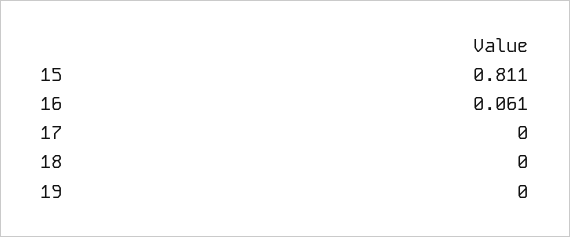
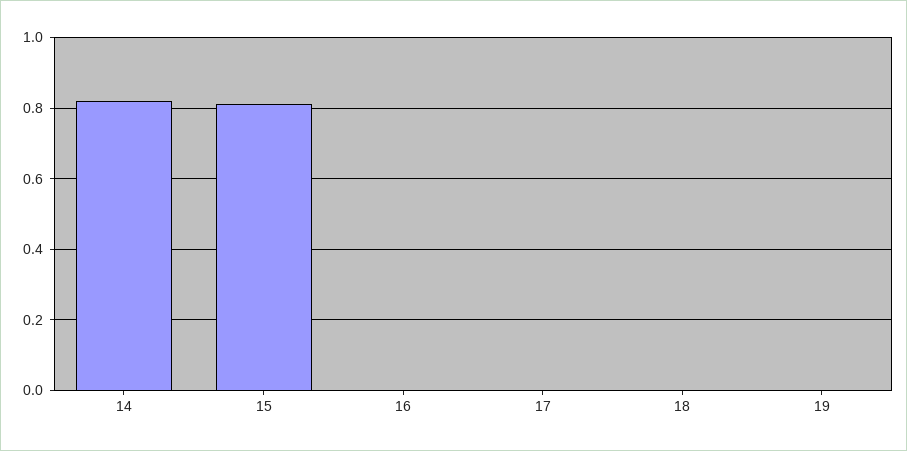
16: 0.061 -> 0
14: none -> 0.82

